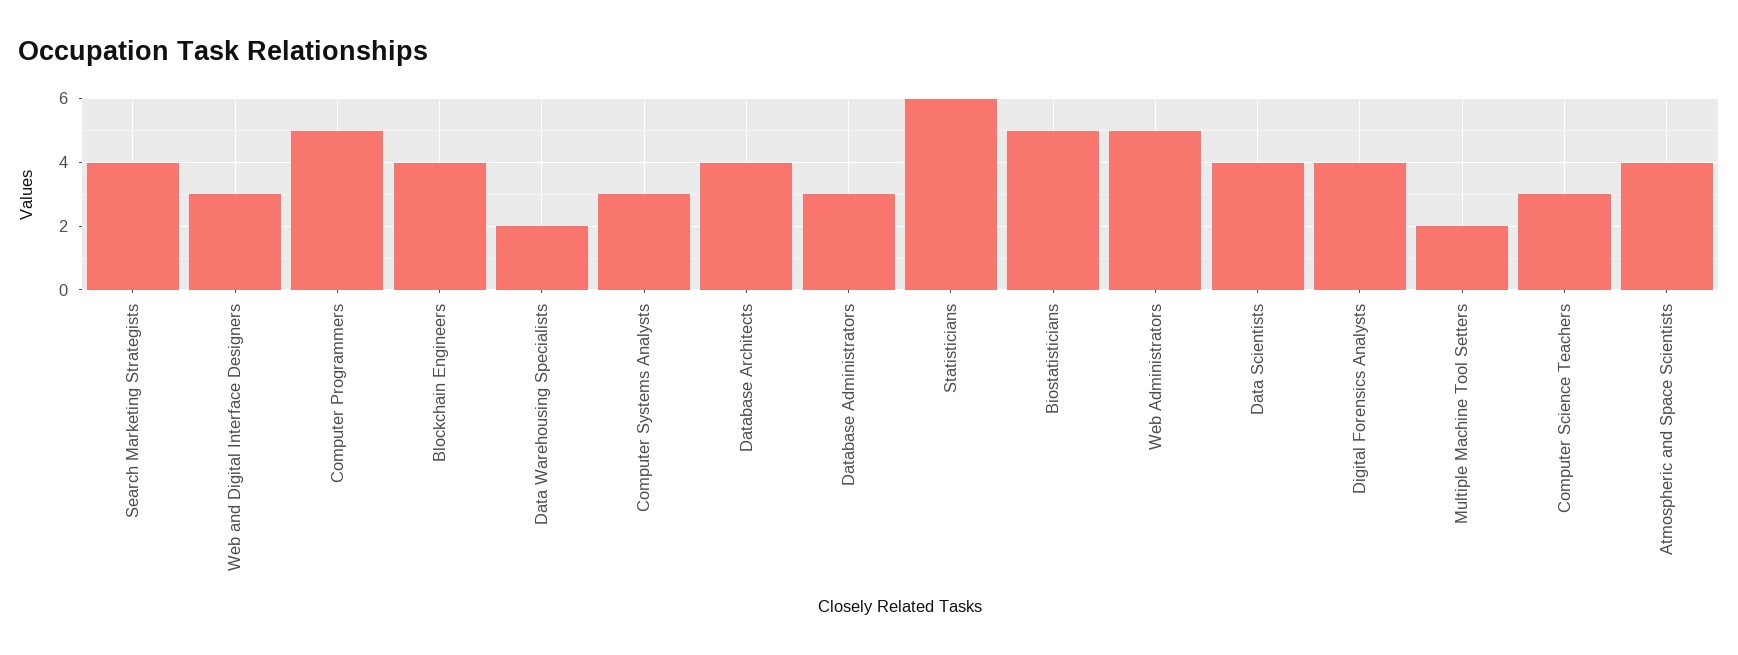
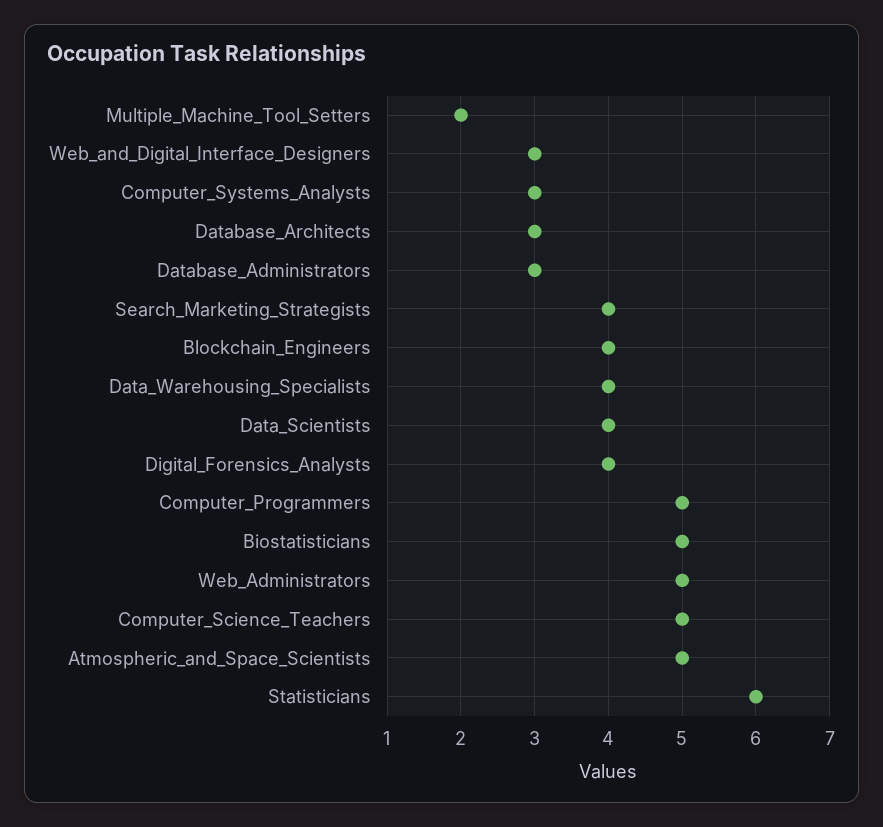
Data Warehousing Specialists: 2 -> 4
Database Architects: 4 -> 3
Computer Science Teachers: 3 -> 5
Atmospheric and Space Scientists: 4 -> 5

